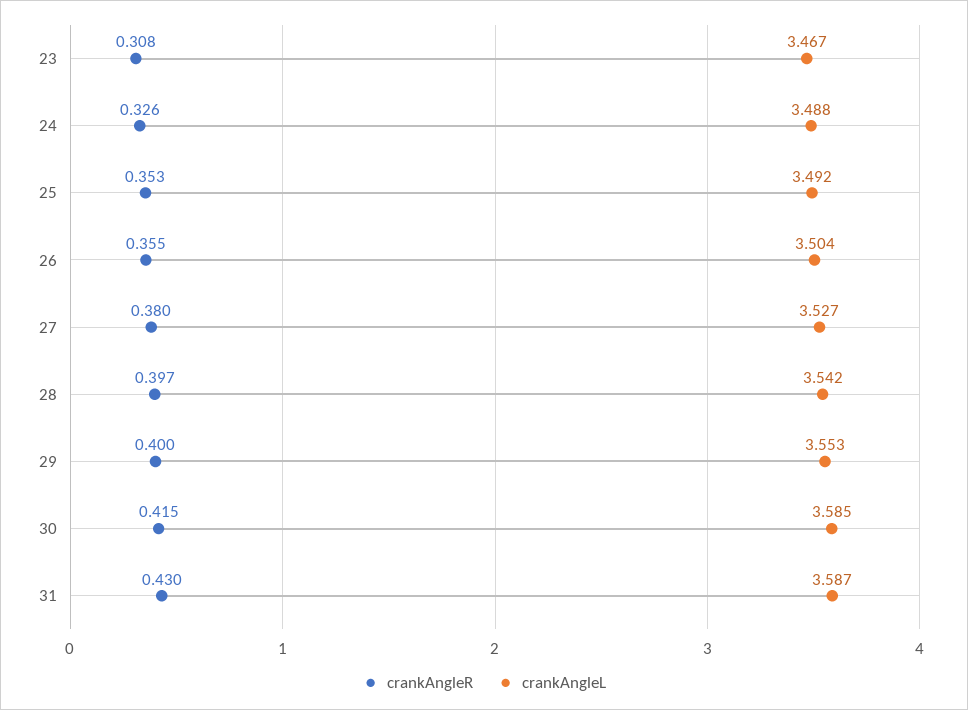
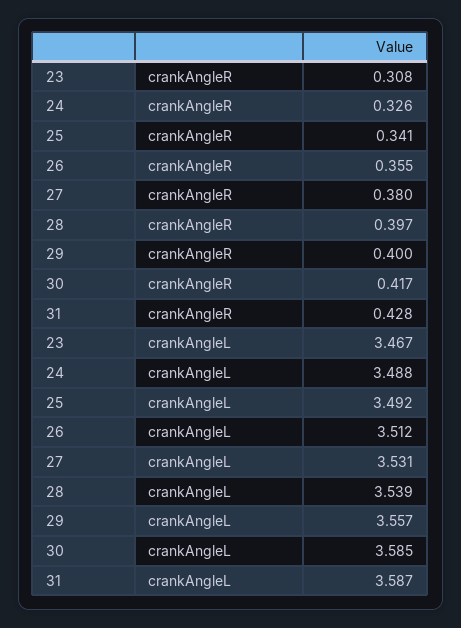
crankAngleR, 25: 0.353 -> 0.341
crankAngleL, 26: 3.504 -> 3.512
crankAngleL, 27: 3.527 -> 3.531
crankAngleL, 28: 3.542 -> 3.539
crankAngleL, 29: 3.553 -> 3.557
crankAngleR, 30: 0.415 -> 0.417
crankAngleR, 31: 0.43 -> 0.428

